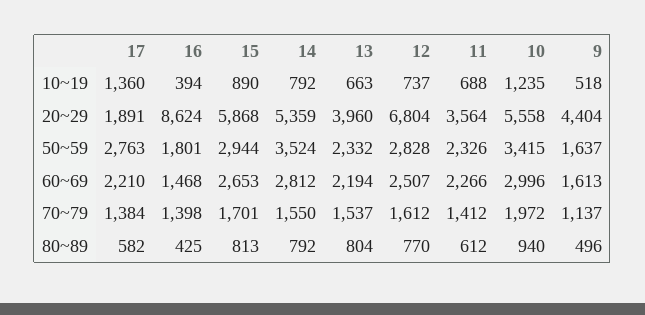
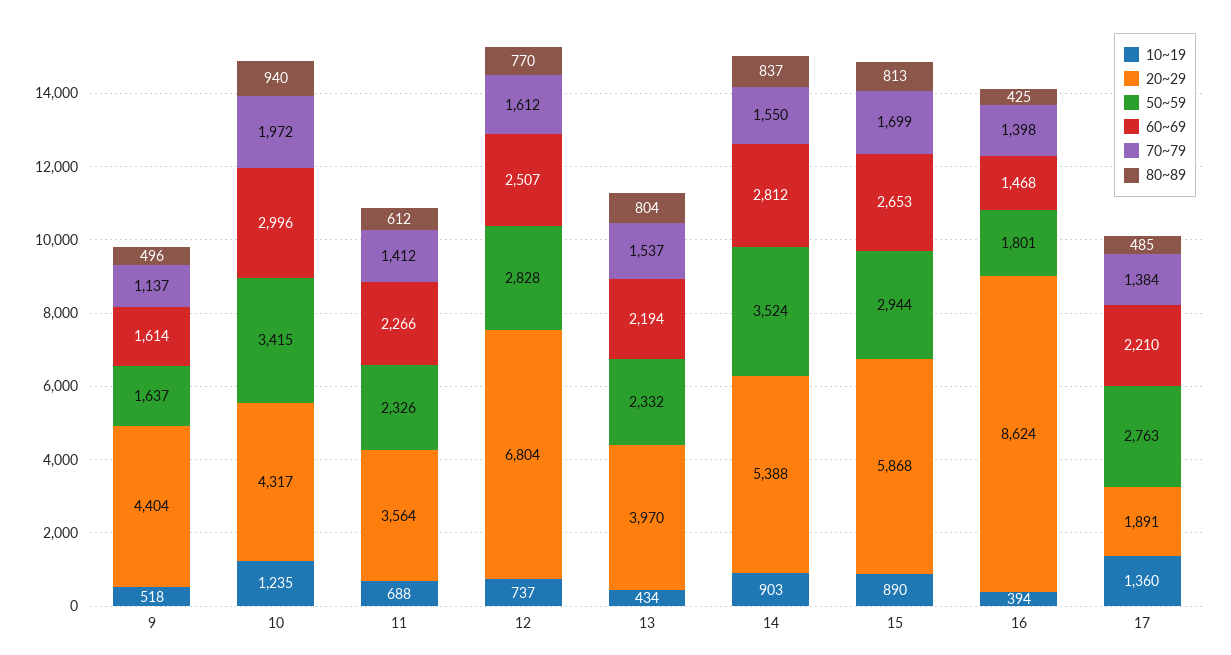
10~19, 14: 792 -> 903
10~19, 13: 663 -> 434
20~29, 14: 5359 -> 5388
20~29, 13: 3960 -> 3970
20~29, 10: 5558 -> 4317
60~69, 9: 1613 -> 1614
70~79, 15: 1701 -> 1699
80~89, 17: 582 -> 485
80~89, 14: 792 -> 837

